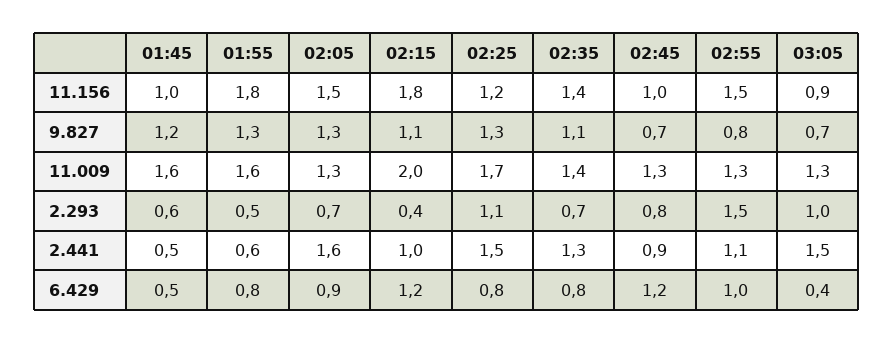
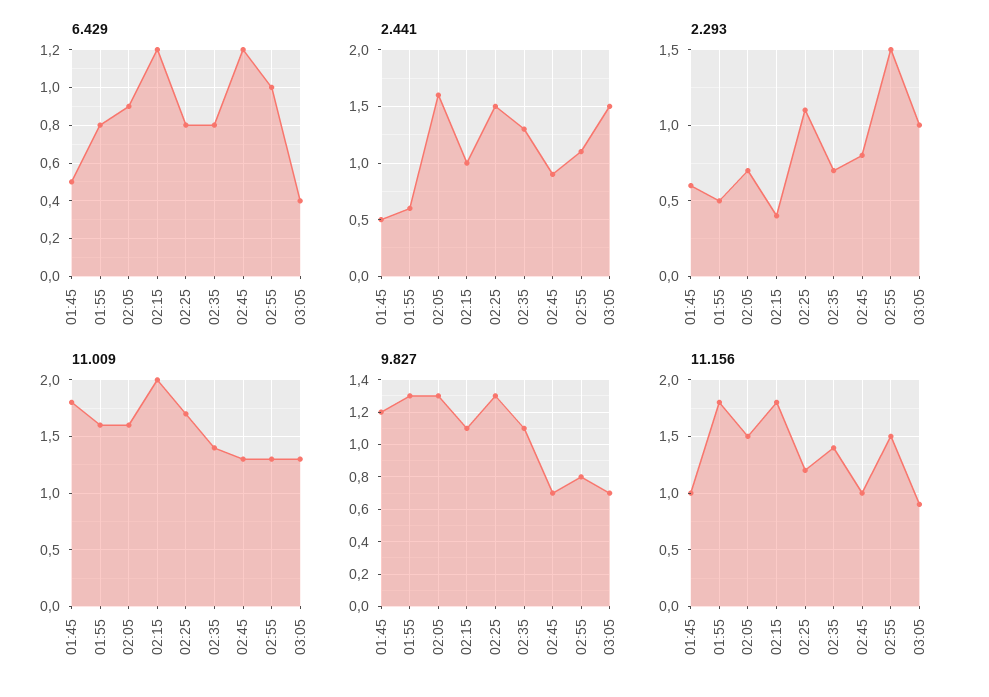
11.009, 01:45: 1.6 -> 1.8
11.009, 02:05: 1.3 -> 1.6

